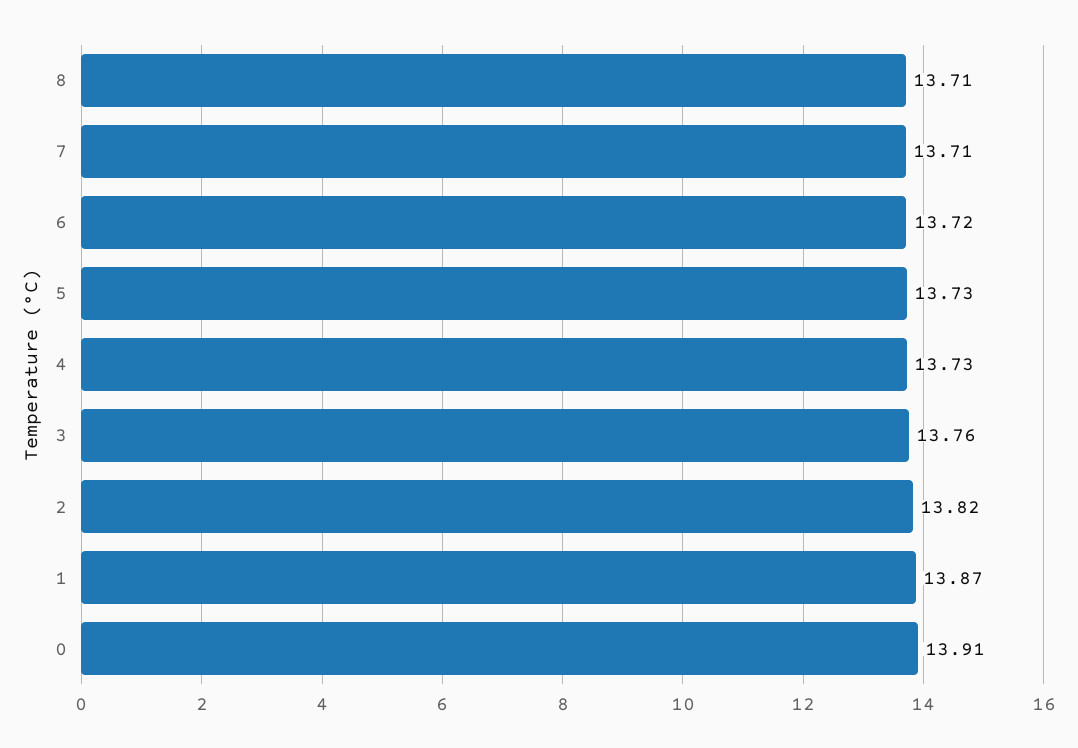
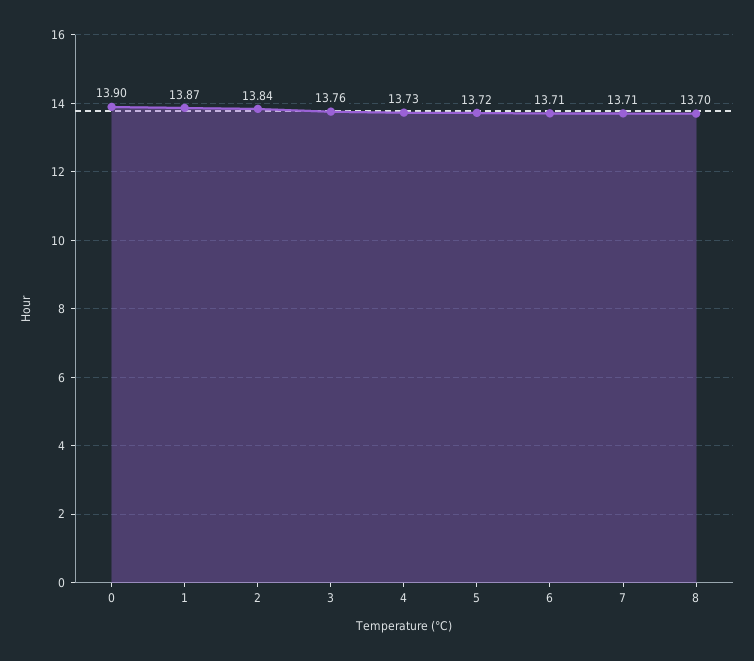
8: 13.71 -> 13.7
6: 13.72 -> 13.71
5: 13.73 -> 13.72
2: 13.82 -> 13.84
0: 13.91 -> 13.9

